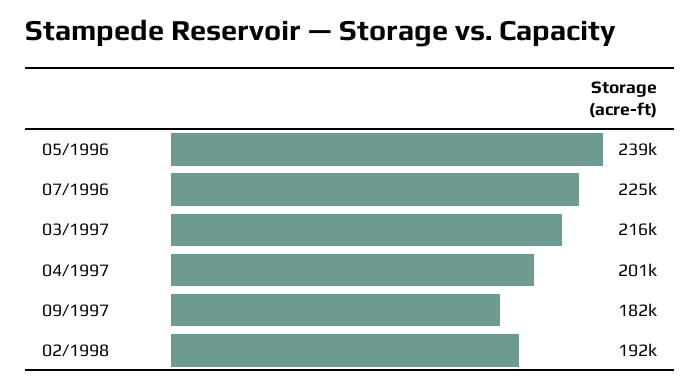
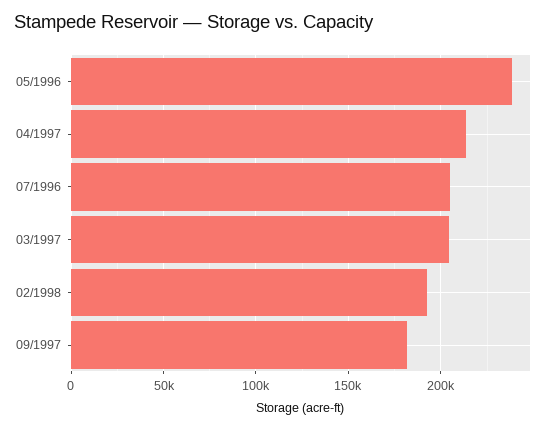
07/1996: 225000 -> 205000
03/1997: 216000 -> 205000
04/1997: 201000 -> 215000

